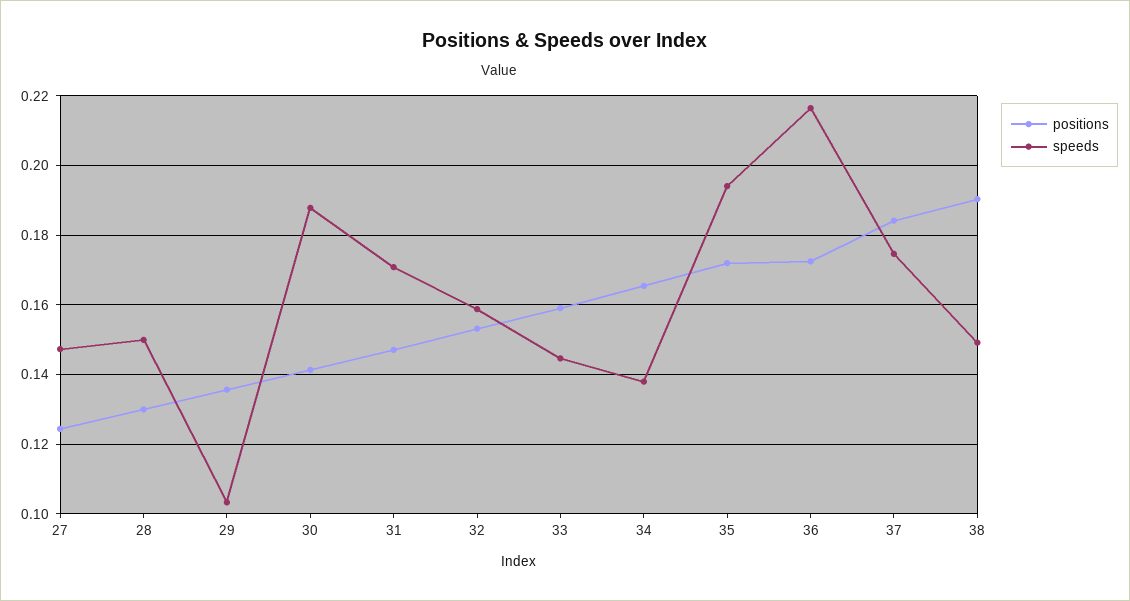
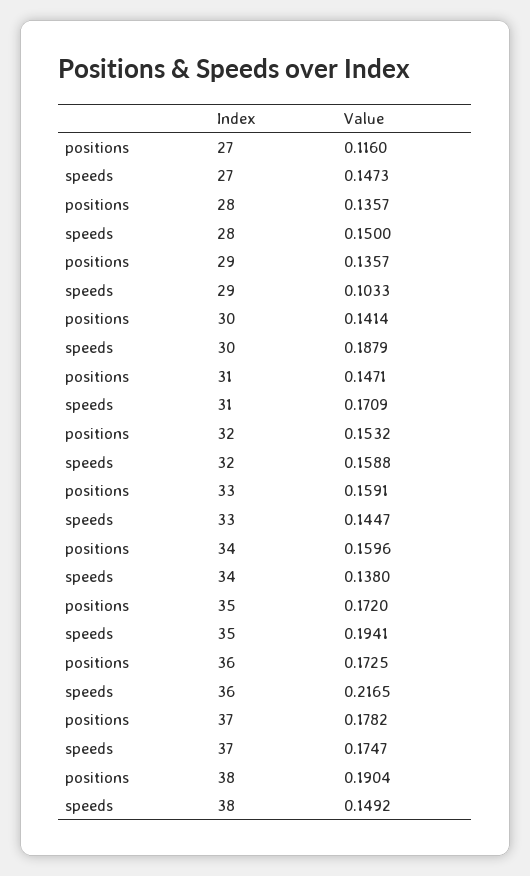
positions, 27: 0.124 -> 0.116
positions, 28: 0.13 -> 0.1357
positions, 34: 0.166 -> 0.1596
positions, 37: 0.184 -> 0.1782

